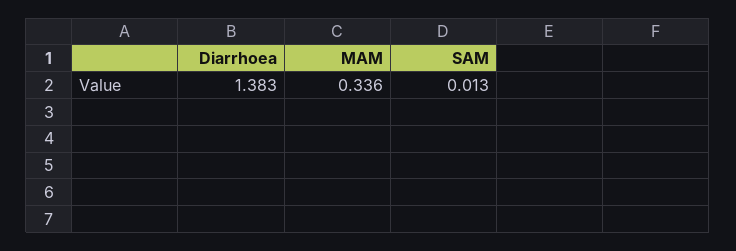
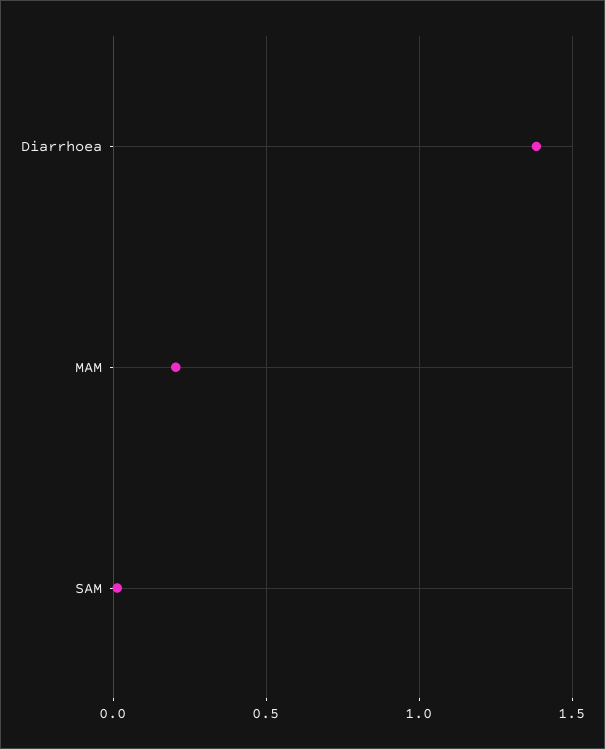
MAM: 0.336 -> 0.2

